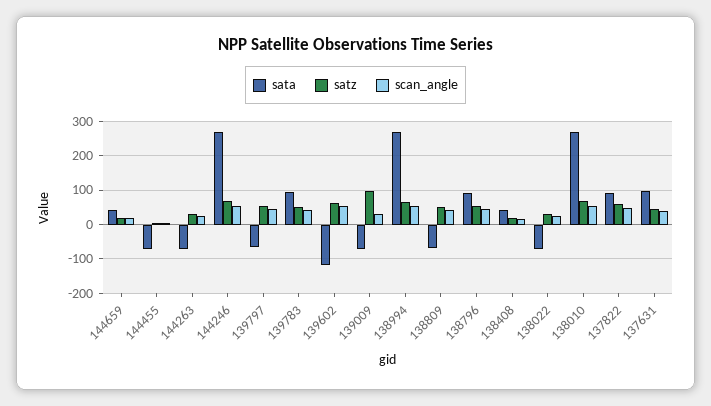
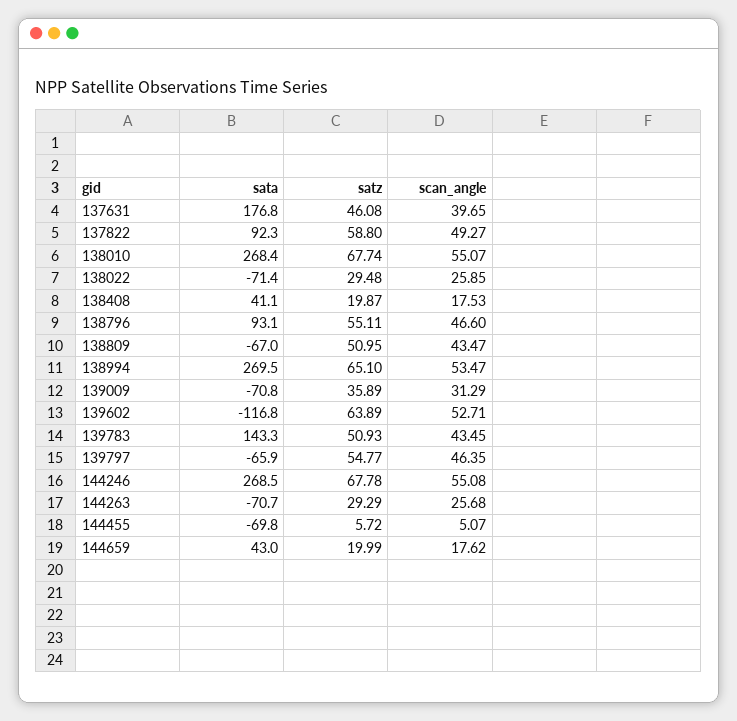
sata, 139783: 100 -> 143.3
satz, 139009: 100 -> 35.89
sata, 137631: 100 -> 176.8

